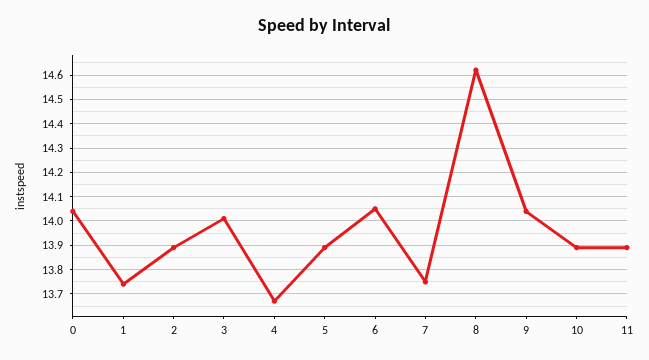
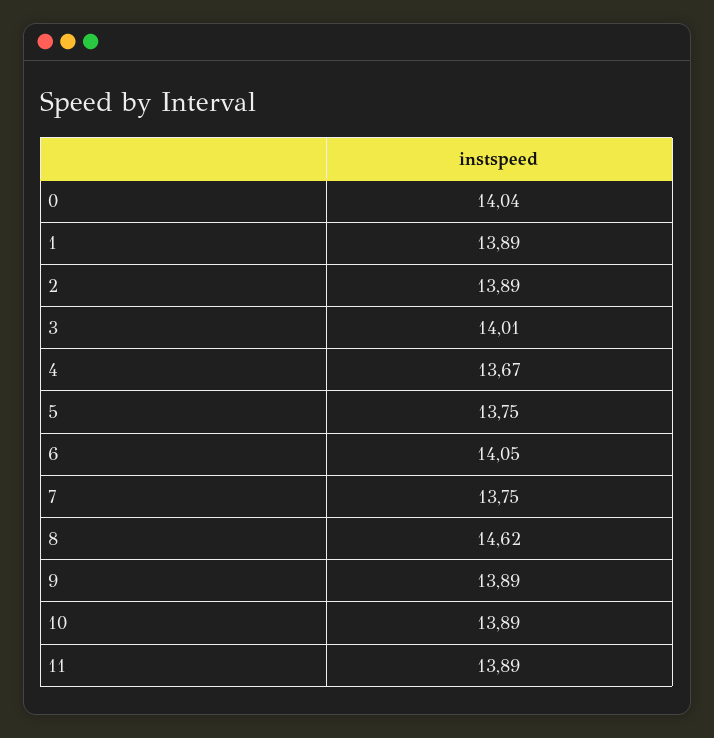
1: 13.75 -> 13.89
5: 13.9 -> 13.75
9: 14.05 -> 13.89

